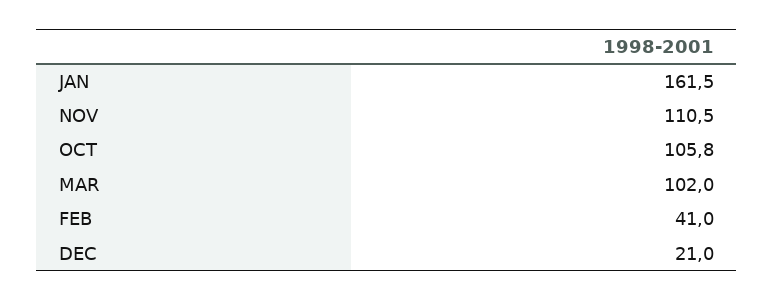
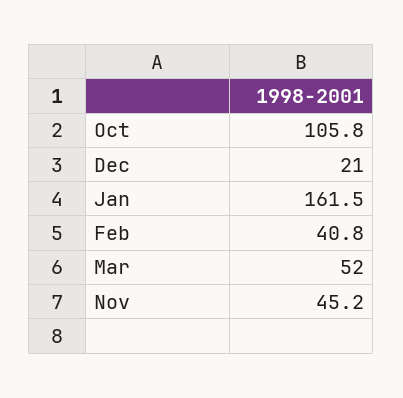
NOV: 110.5 -> 45.2
MAR: 102 -> 52
FEB: 41 -> 40.8

